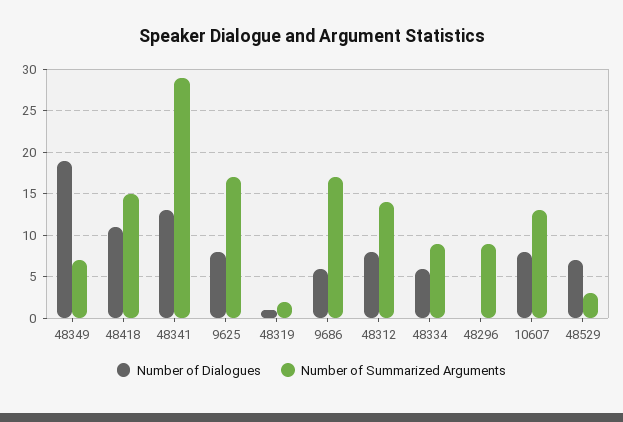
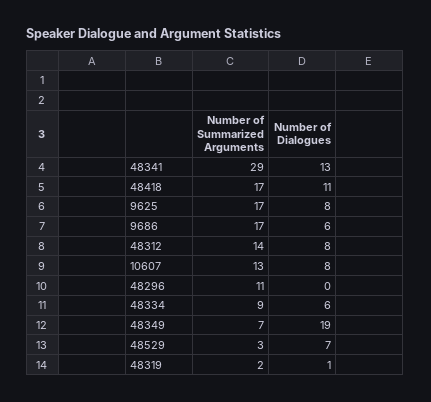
Number of Summarized Arguments, 48418: 15 -> 17
Number of Summarized Arguments, 48296: 9 -> 11

